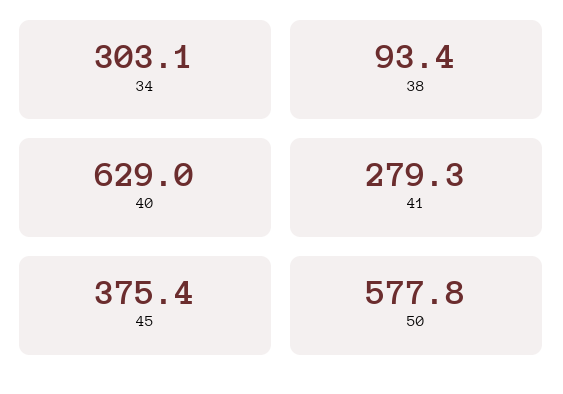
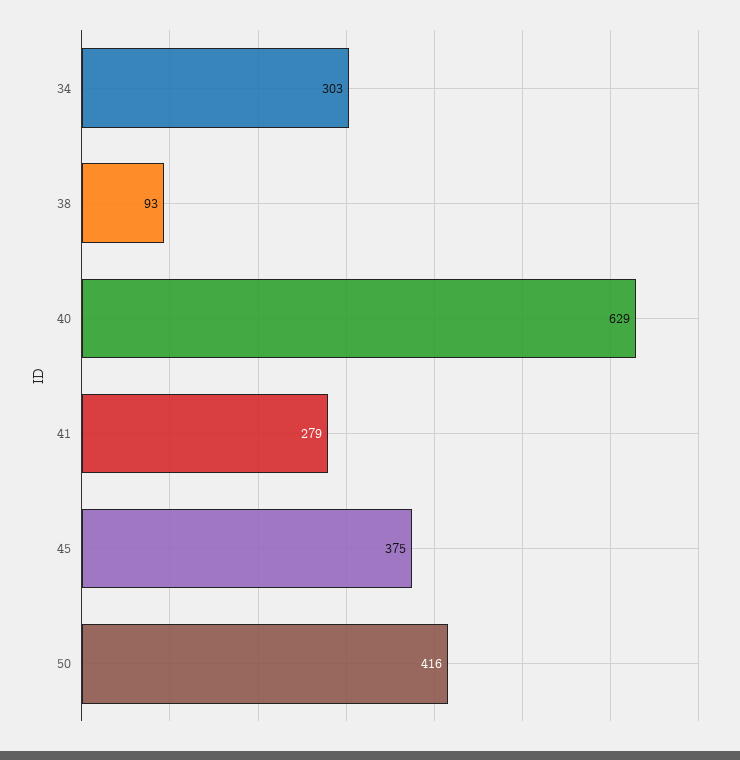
50: 577.8 -> 416

